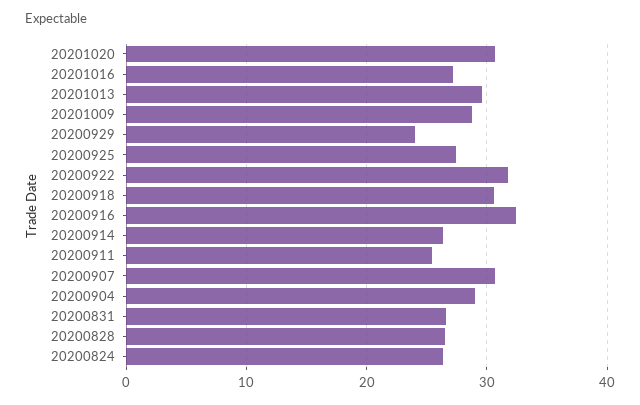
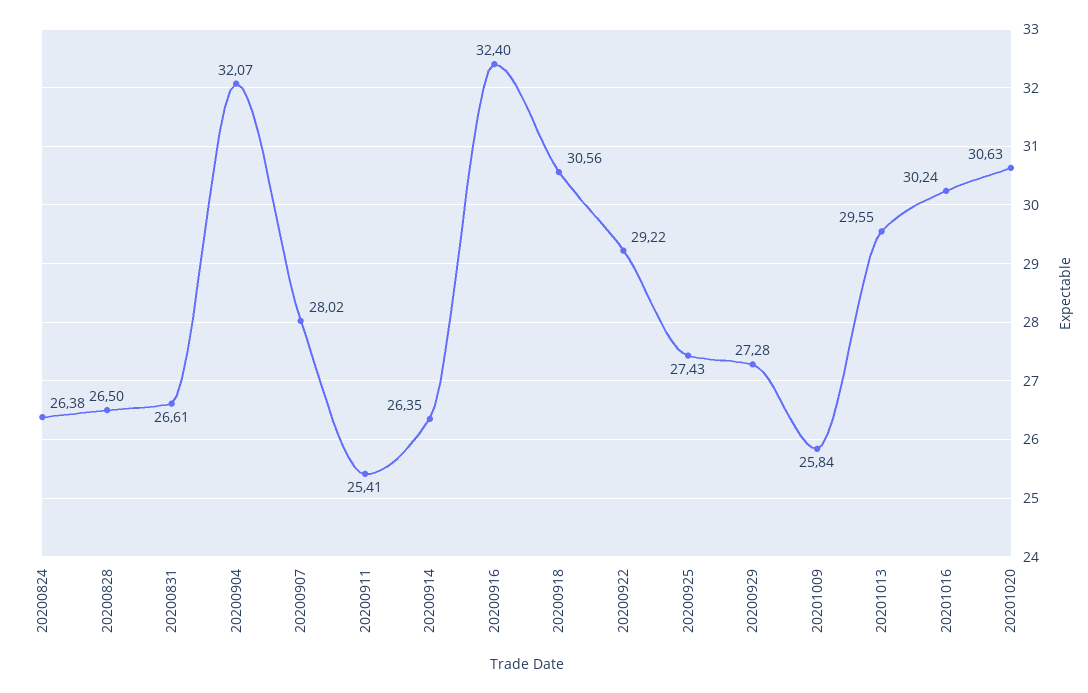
20201016: 27 -> 30.24
20201009: 29 -> 25.84
20200929: 24 -> 27.28
20200922: 32 -> 29.22
20200907: 31 -> 28.02
20200904: 29 -> 32.07

